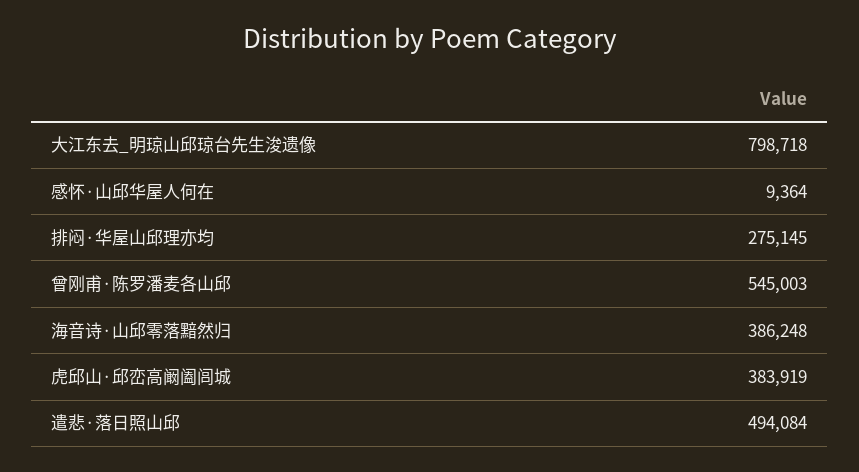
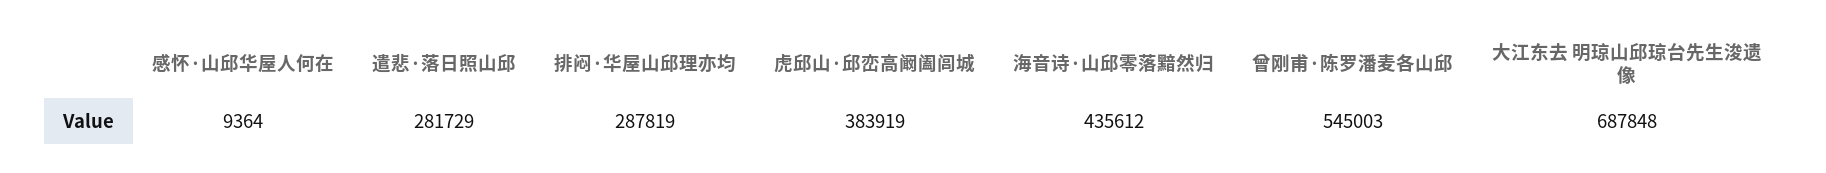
大江东去_明琼山邱琼台先生浚遗像: 798718 -> 687848
排闷·华屋山邱理亦均: 275145 -> 287819
海音诗·山邱零落黯然归: 386248 -> 435612
遣悲·落日照山邱: 494084 -> 281729

